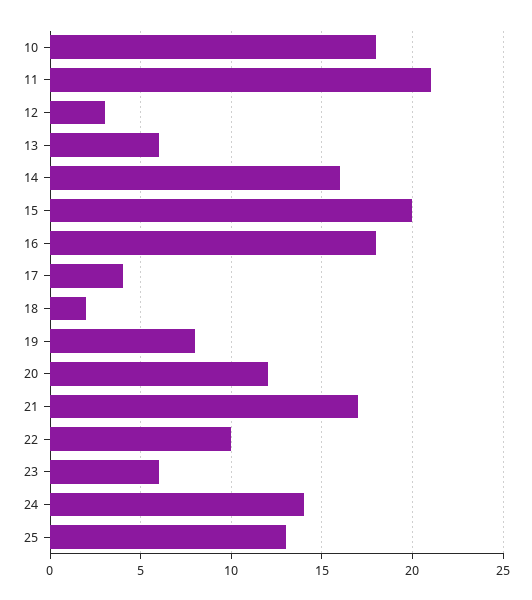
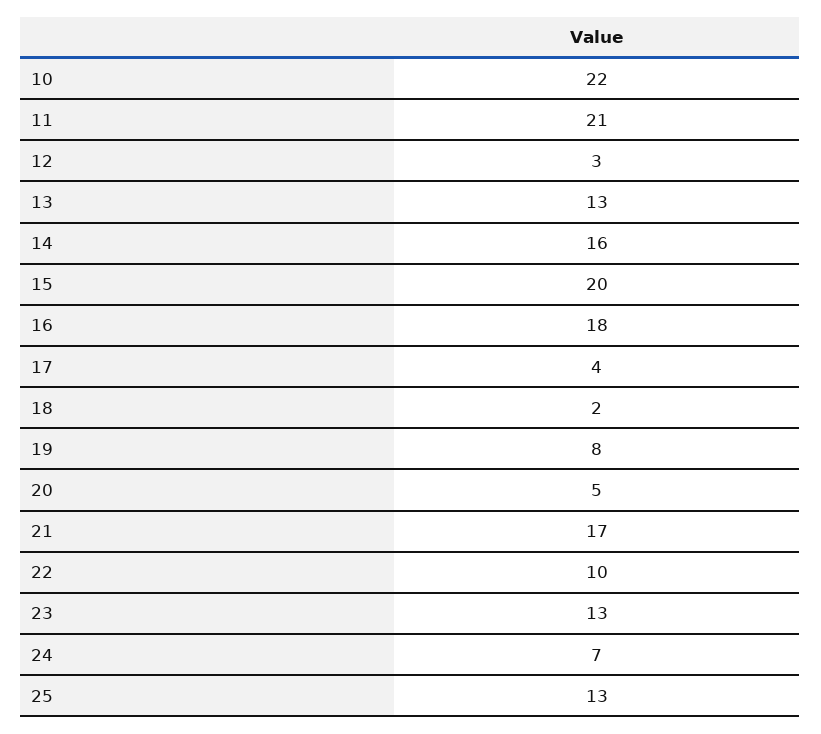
10: 18 -> 22
13: 6 -> 13
20: 12 -> 5
23: 6 -> 13
24: 14 -> 7

